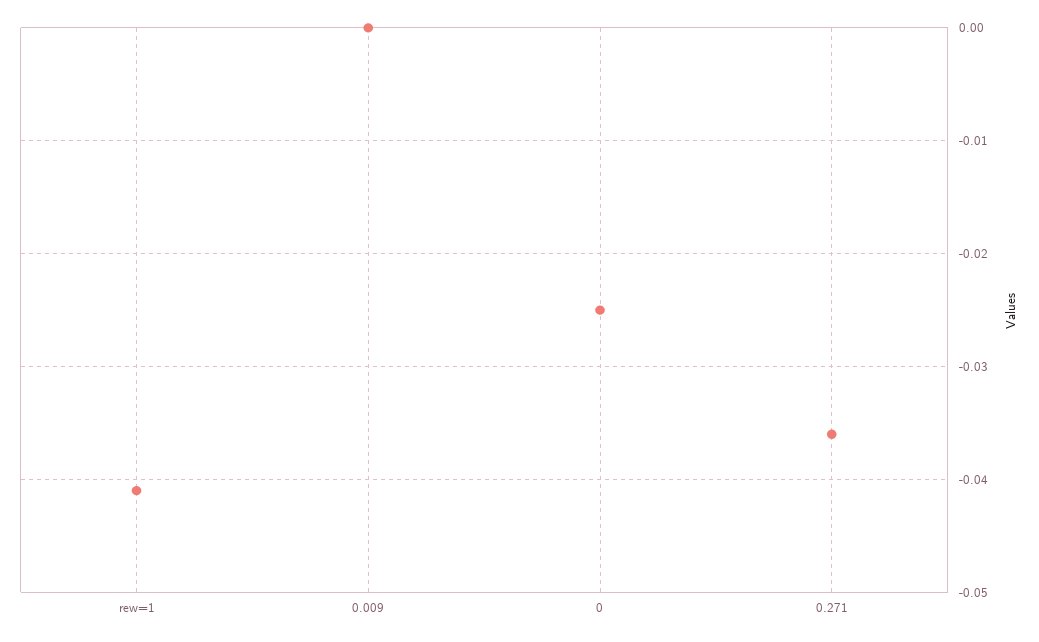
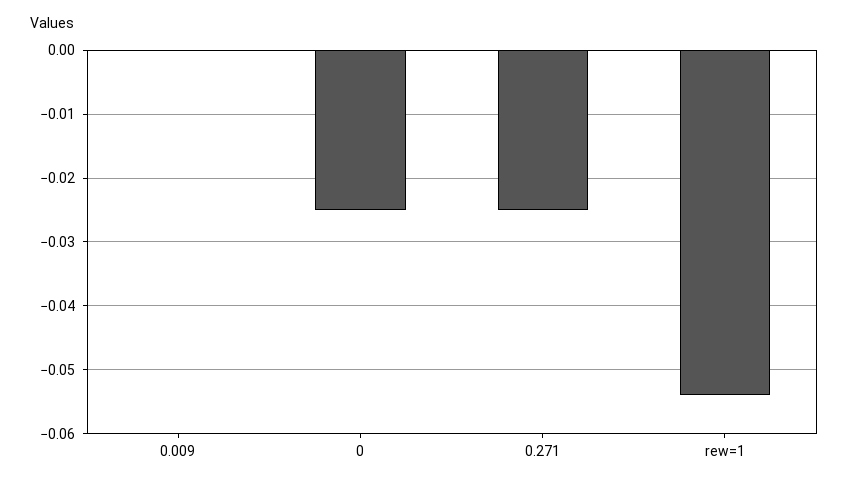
rew=1: -0.041 -> -0.054
0.271: -0.036 -> -0.025

